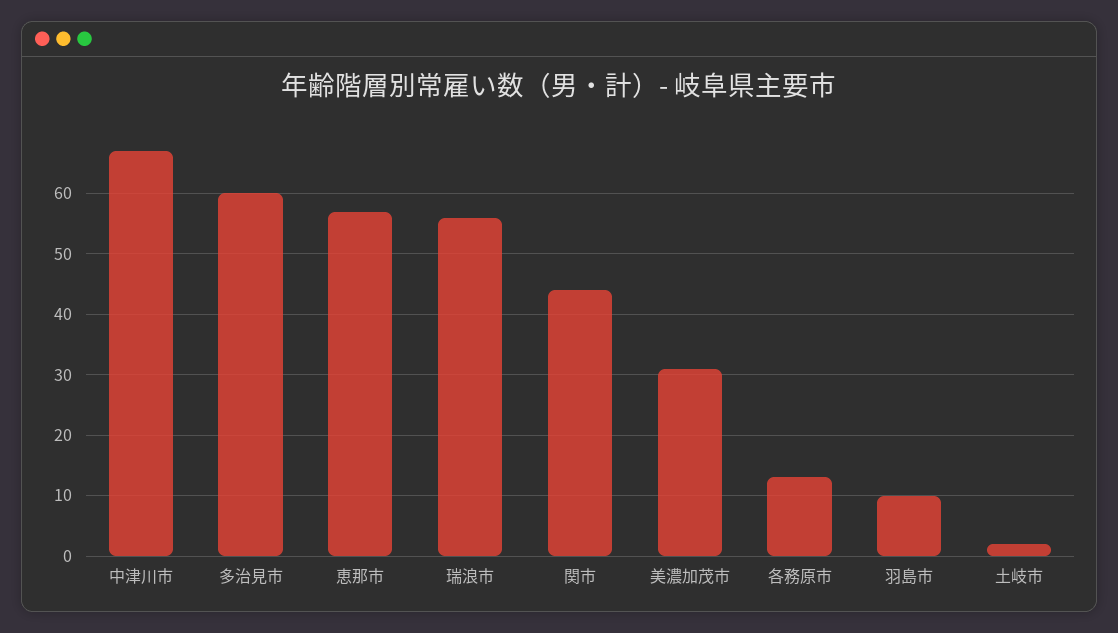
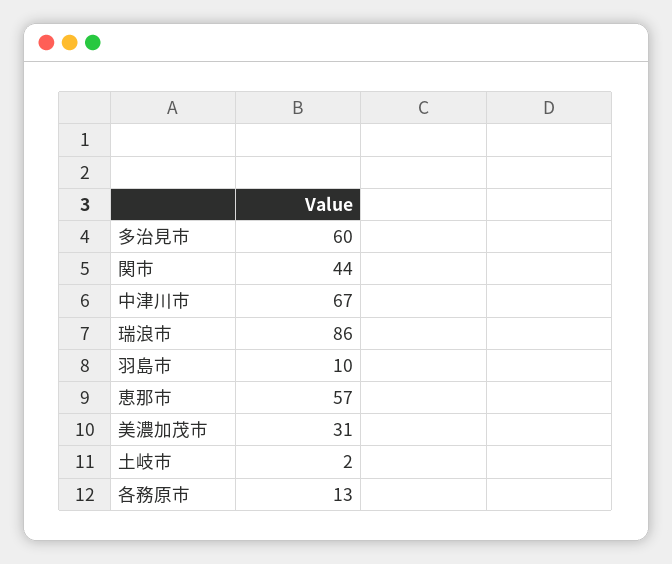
瑞浪市: 56 -> 86

